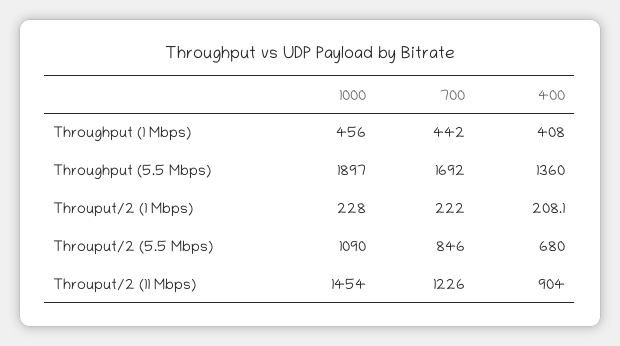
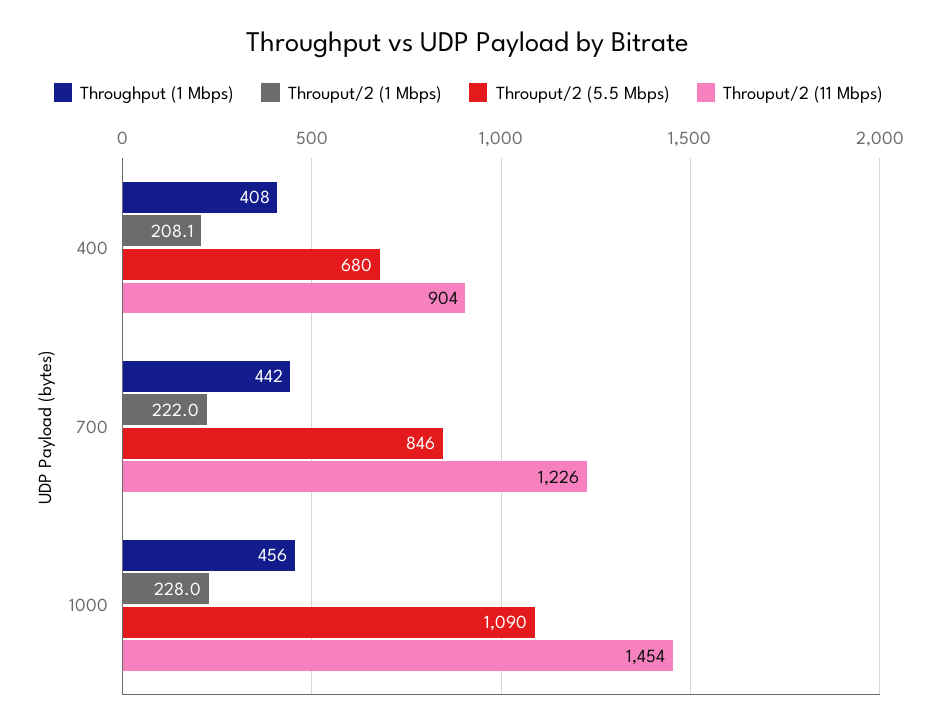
Throughput (5.5 Mbps), 1000: 1897 -> none
Throughput (5.5 Mbps), 700: 1692 -> none
Throughput (5.5 Mbps), 400: 1360 -> none

